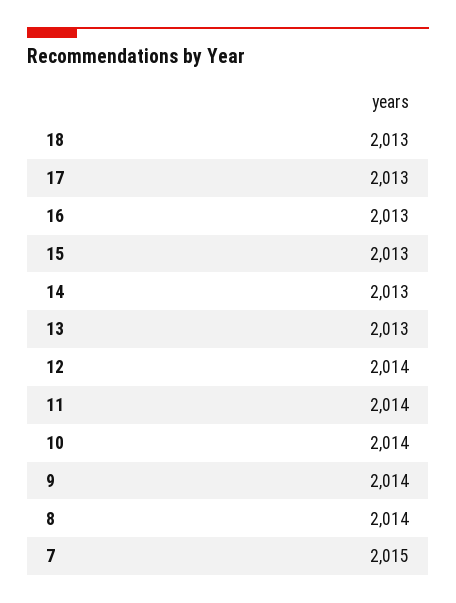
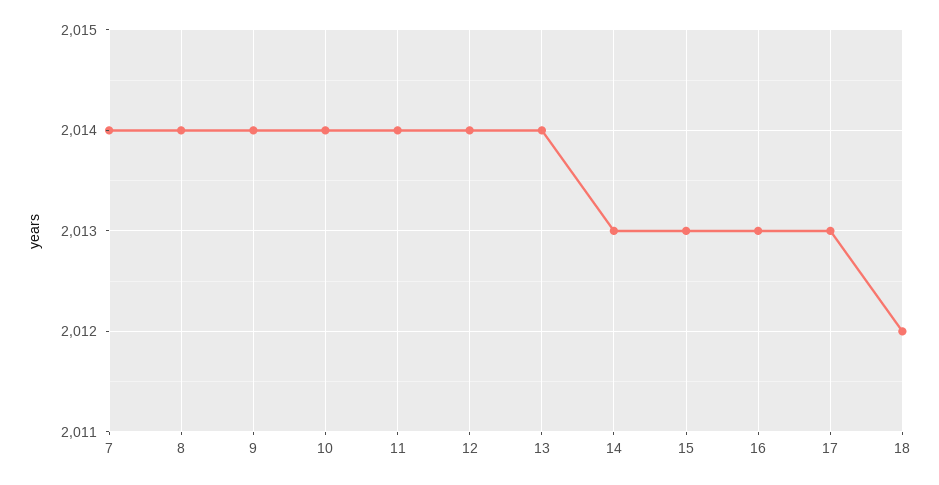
18: 2013 -> 2012
13: 2013 -> 2014
7: 2015 -> 2014

